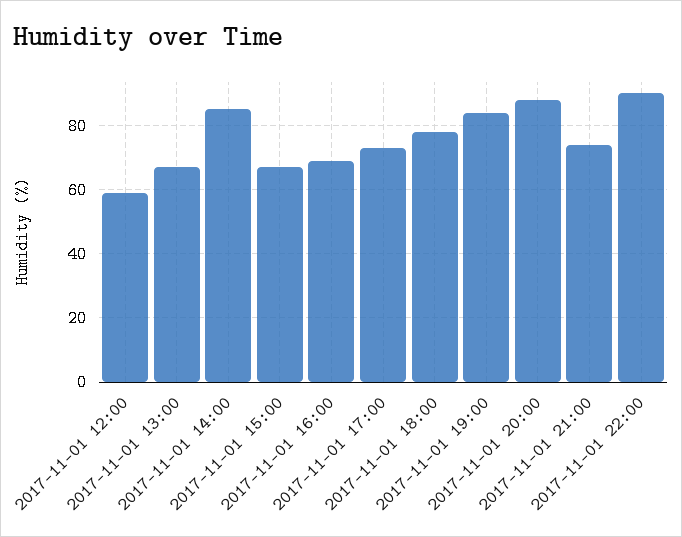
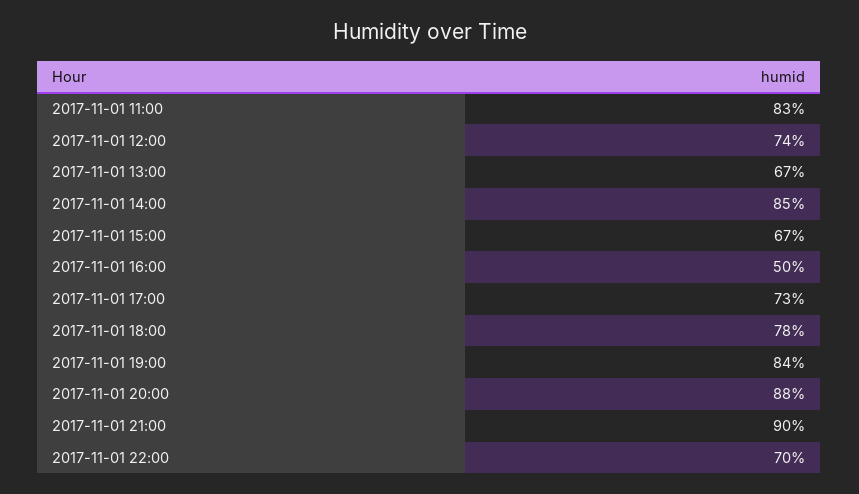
2017-11-01 12:00: 60 -> 74
2017-11-01 16:00: 70 -> 50
2017-11-01 21:00: 75 -> 90
2017-11-01 22:00: 90 -> 70
2017-11-01 11:00: none -> 83

